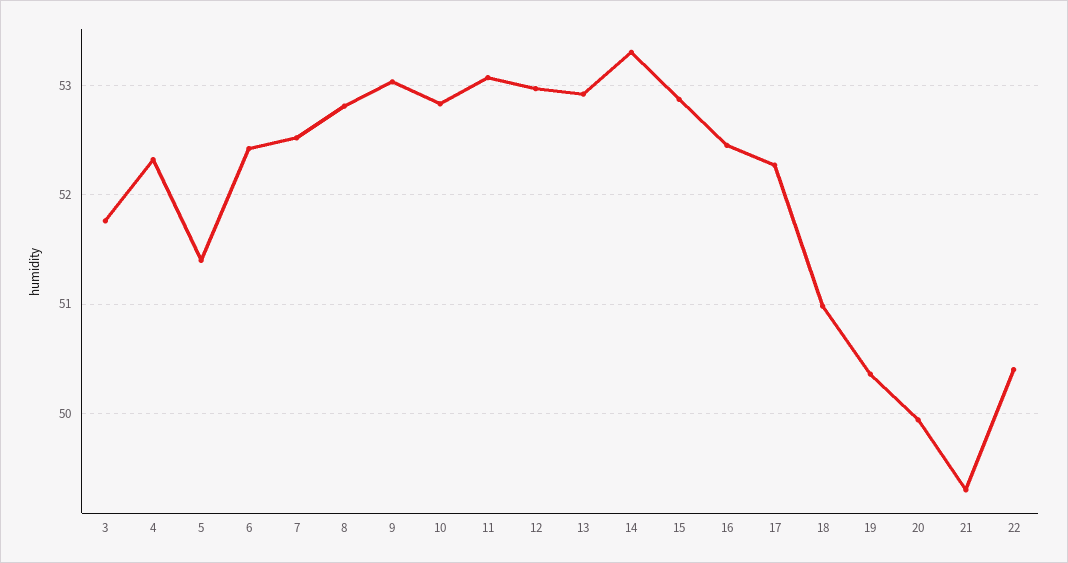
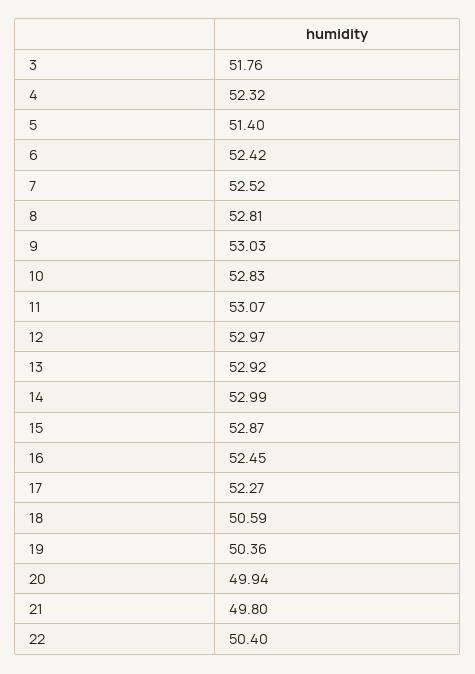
14: 53.3 -> 52.99
18: 51 -> 50.59
21: 49.3 -> 49.8

